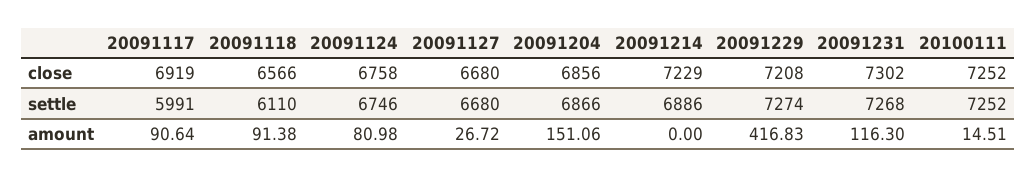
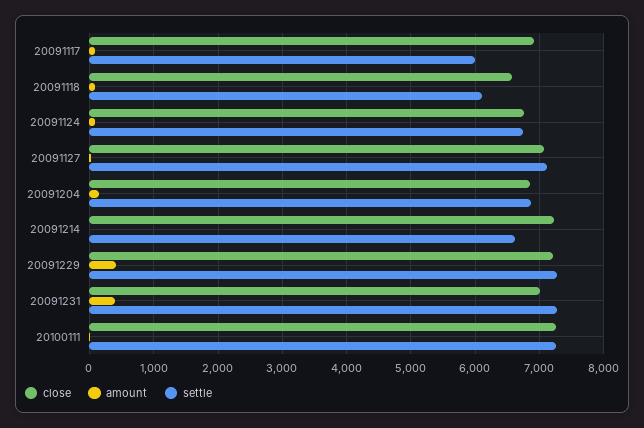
close, 20091127: 6680 -> 7100
close, 20091231: 7302 -> 7000
settle, 20091127: 6680 -> 7100
settle, 20091214: 6886 -> 6600
amount, 20091231: 116.3 -> 400

